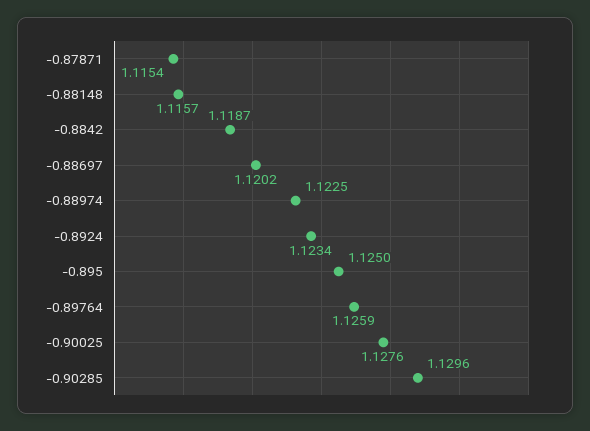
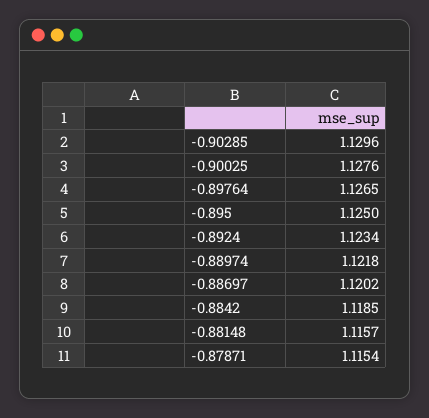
-0.8842: 1.1187 -> 1.1185
-0.88974: 1.1225 -> 1.1218
-0.89764: 1.1259 -> 1.1265

